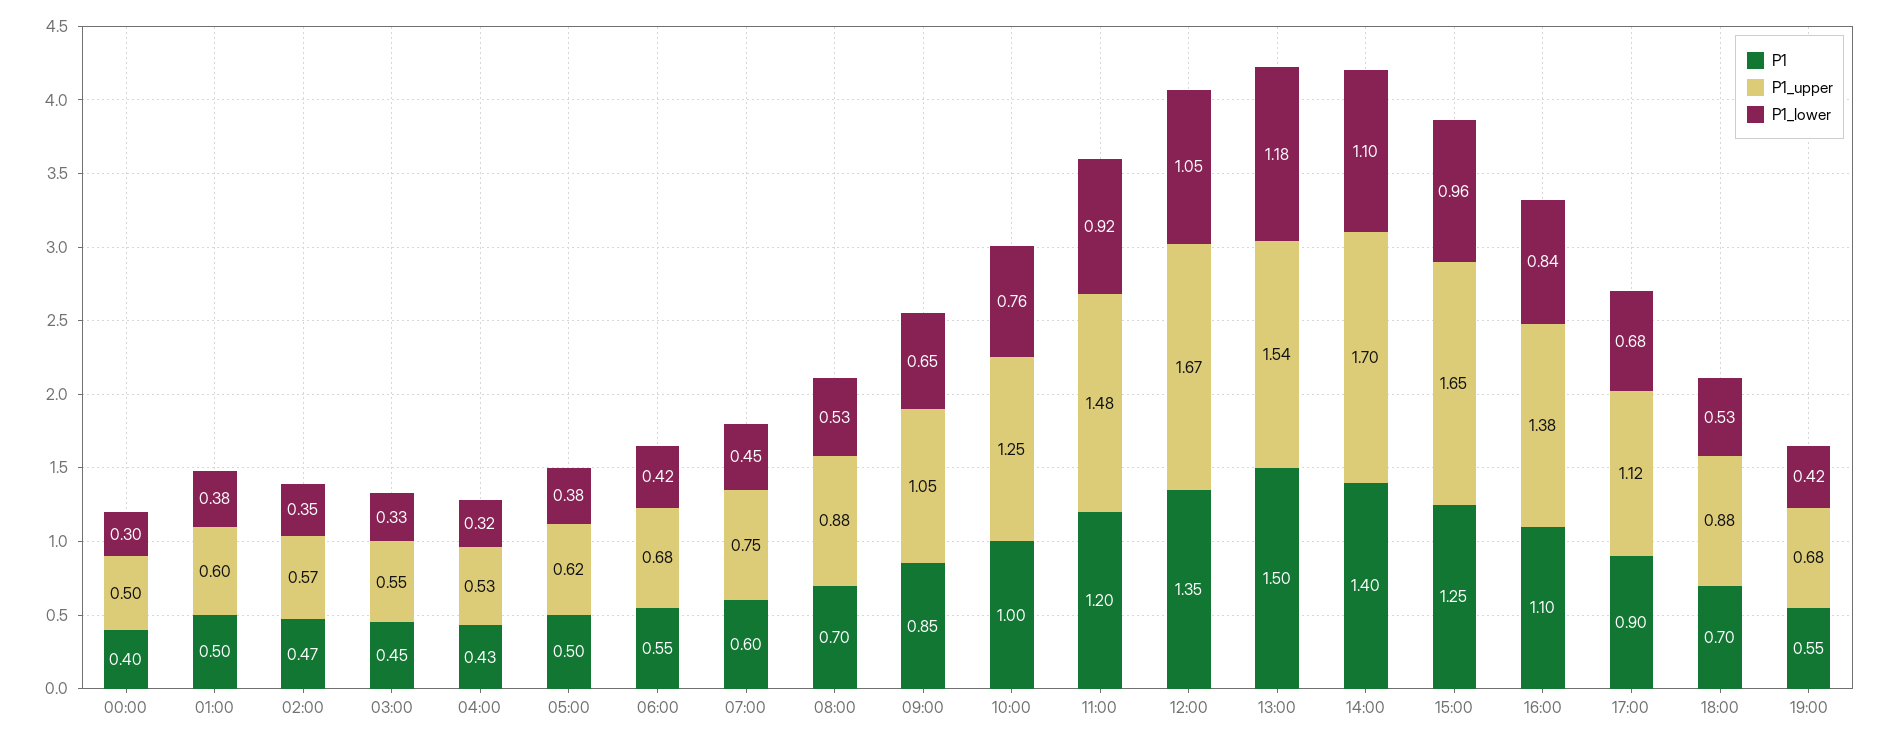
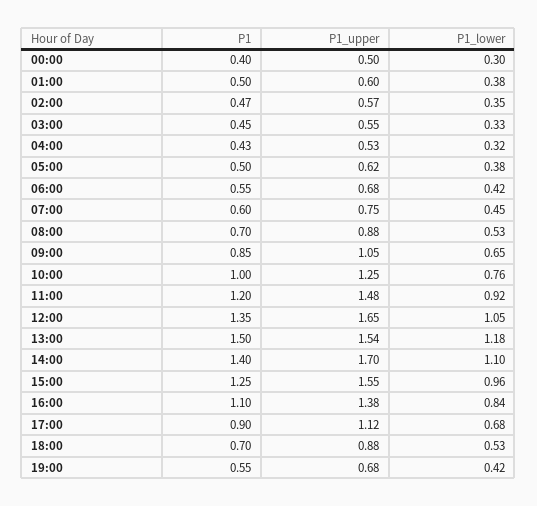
P1_upper, 12:00: 1.67 -> 1.65
P1_upper, 15:00: 1.65 -> 1.55

